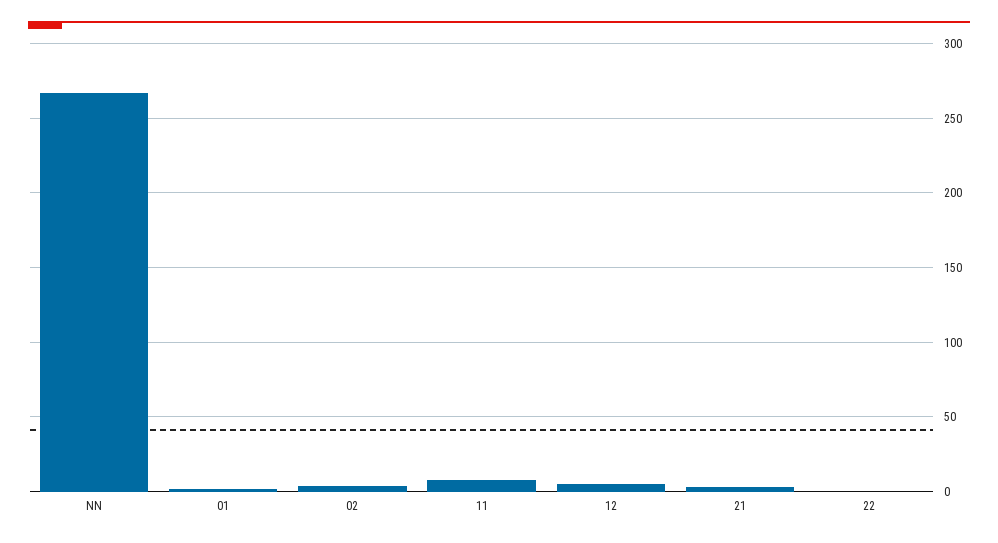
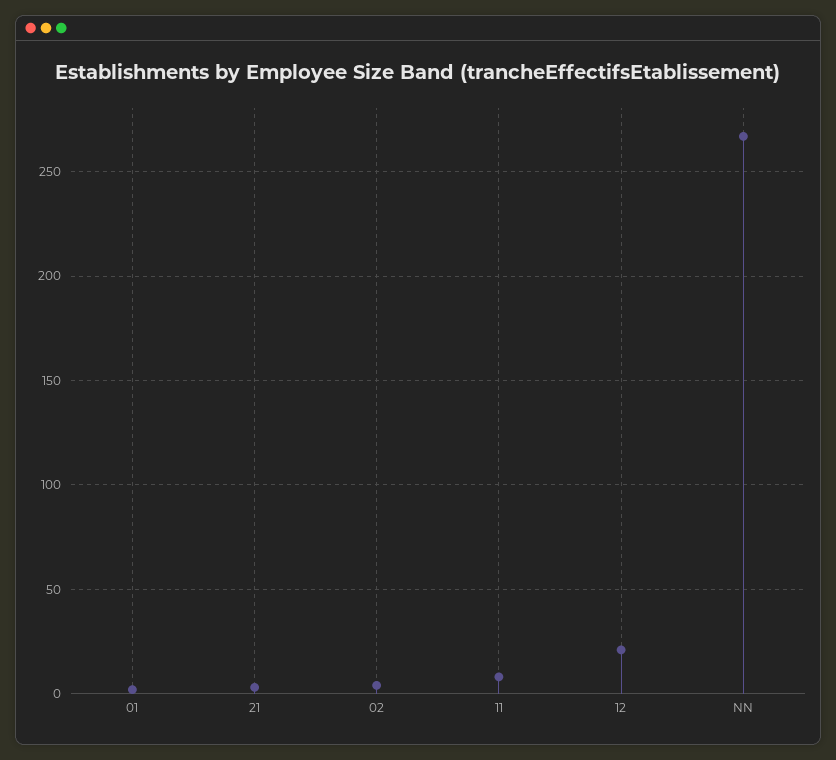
12: 5 -> 20
22: 0 -> none

